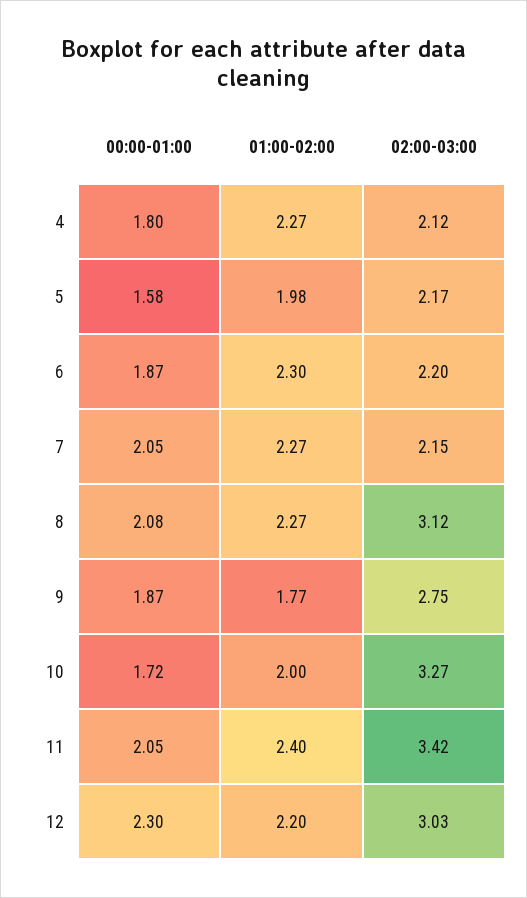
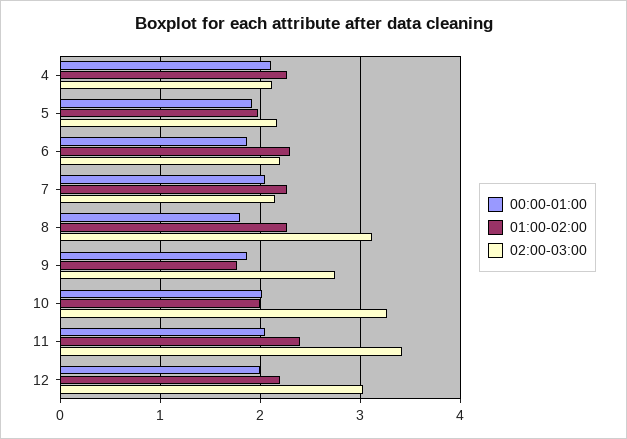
00:00-01:00, 4: 1.8 -> 2.1
00:00-01:00, 5: 1.58 -> 1.9
00:00-01:00, 8: 2.08 -> 1.8
00:00-01:00, 10: 1.72 -> 2
00:00-01:00, 12: 2.3 -> 2

